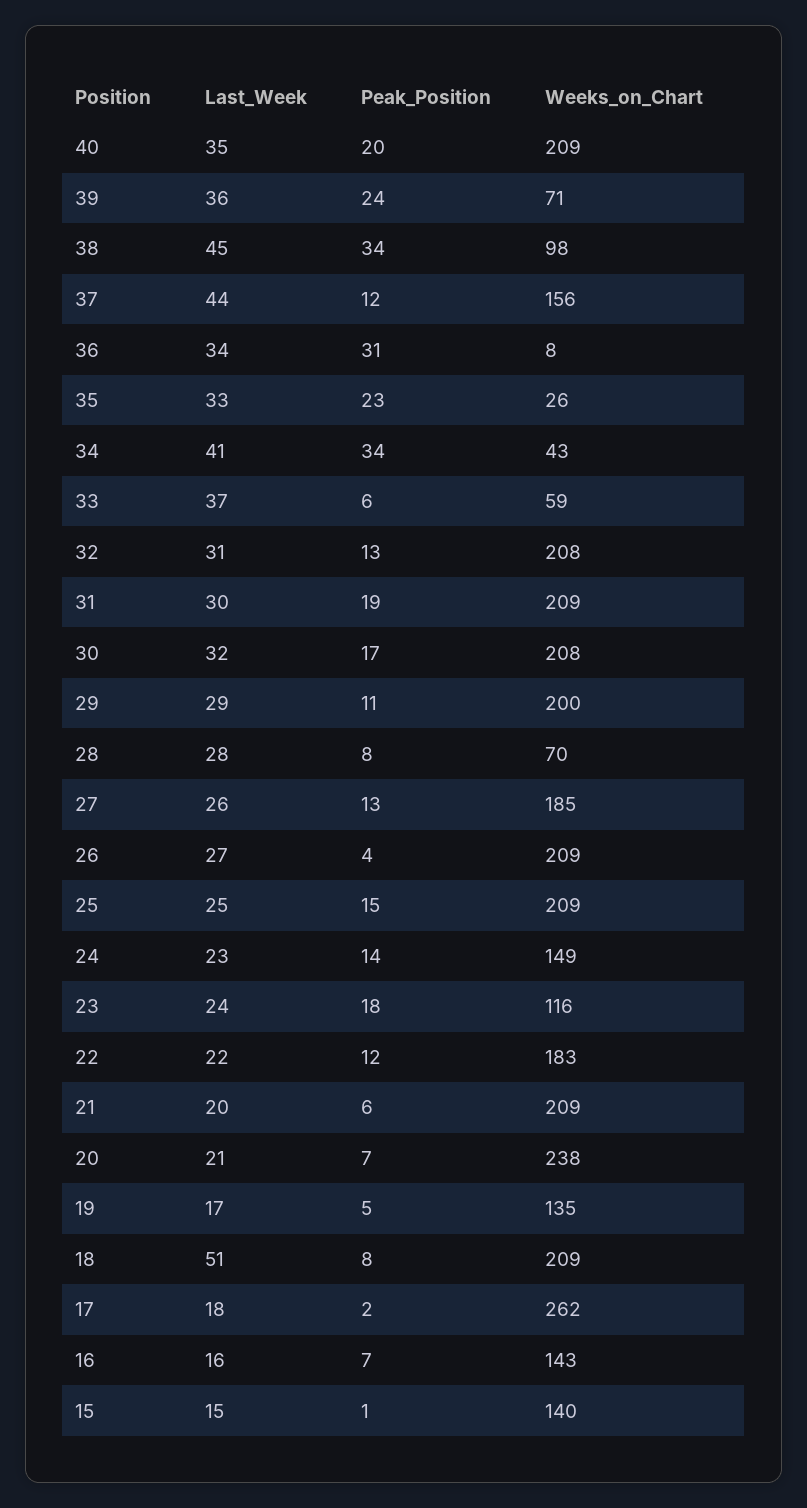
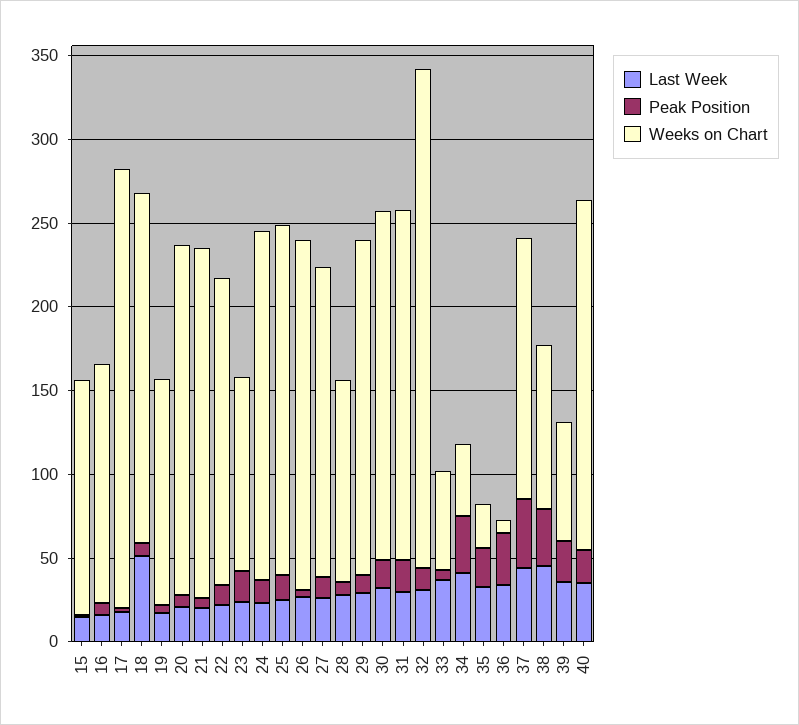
Peak_Position, 37: 12 -> 40
Weeks_on_Chart, 32: 208 -> 300
Weeks_on_Chart, 28: 70 -> 120
Weeks_on_Chart, 24: 149 -> 210
Weeks_on_Chart, 20: 238 -> 210

